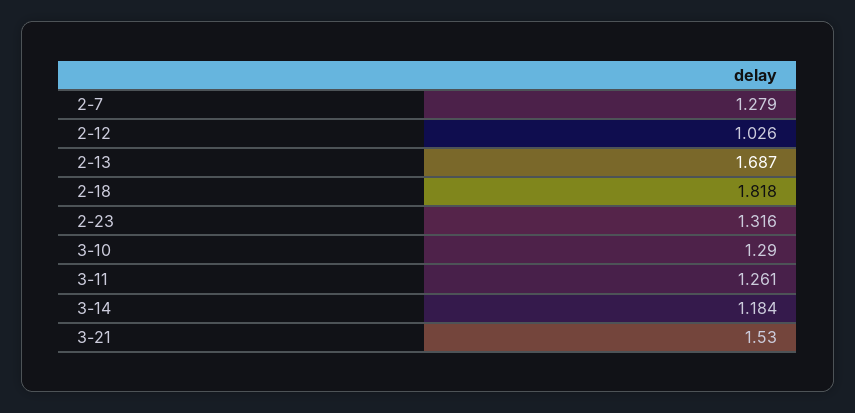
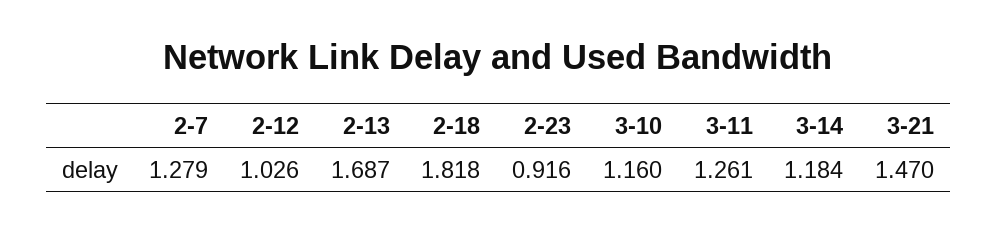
2-23: 1.316 -> 0.916
3-10: 1.29 -> 1.16
3-21: 1.53 -> 1.47

